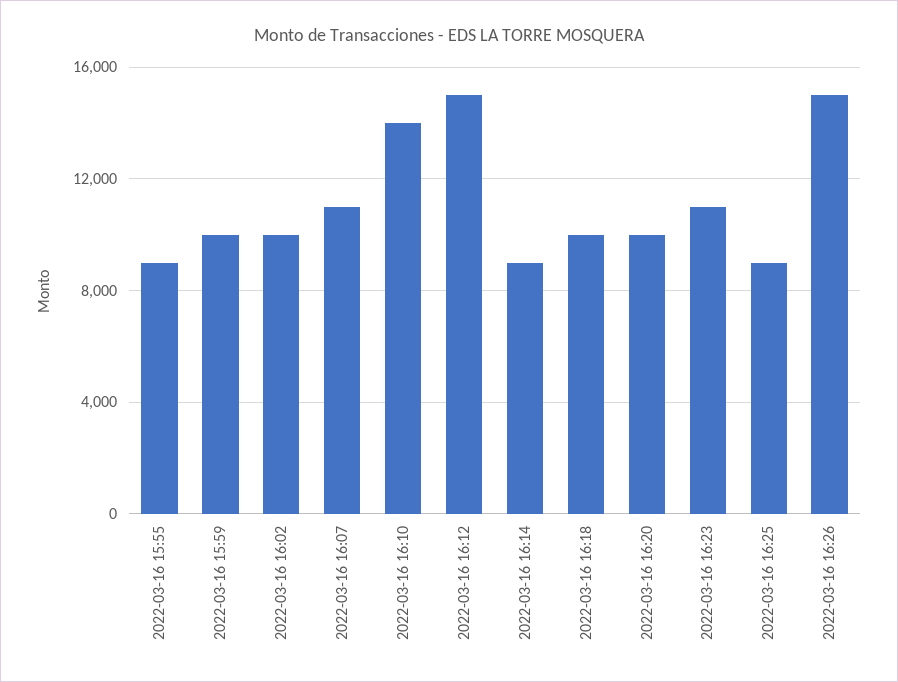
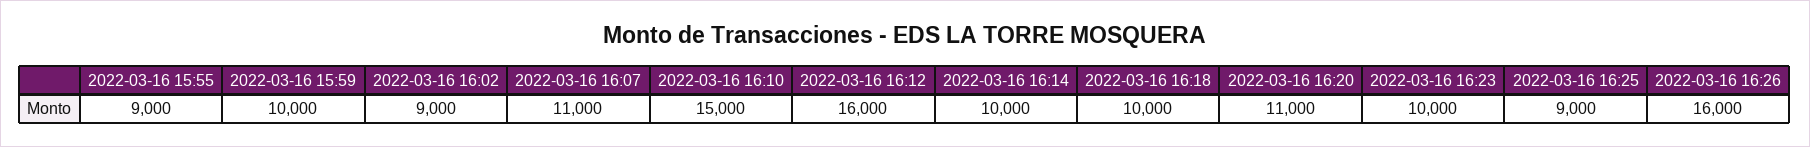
2022-03-16 16:02: 10000 -> 9000
2022-03-16 16:10: 14000 -> 15000
2022-03-16 16:12: 15000 -> 16000
2022-03-16 16:14: 9000 -> 10000
2022-03-16 16:20: 10000 -> 11000
2022-03-16 16:23: 11000 -> 10000
2022-03-16 16:26: 15000 -> 16000

